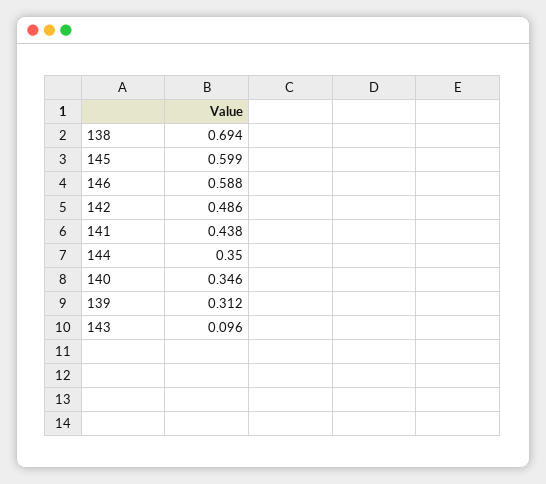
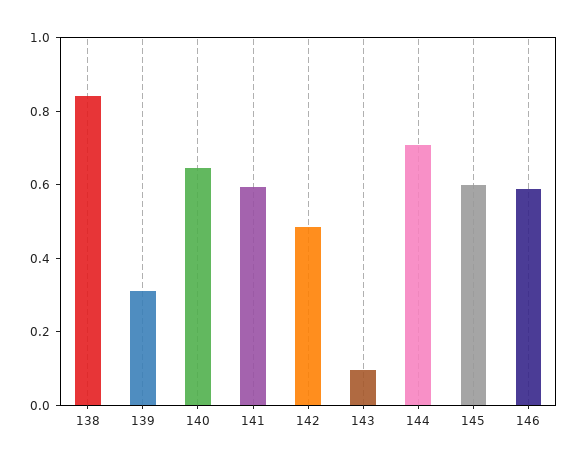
138: 0.694 -> 0.85
141: 0.438 -> 0.6
144: 0.35 -> 0.7
140: 0.346 -> 0.65

